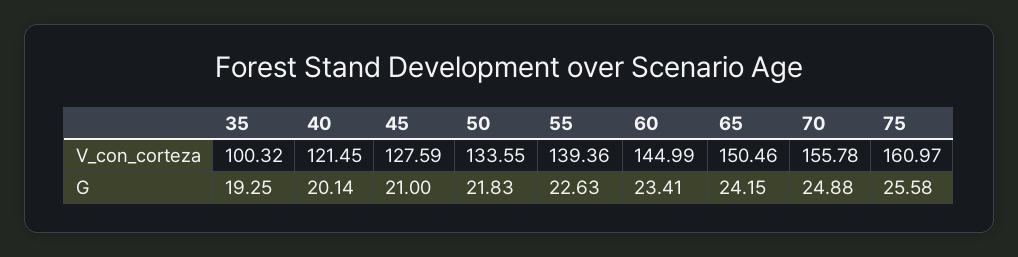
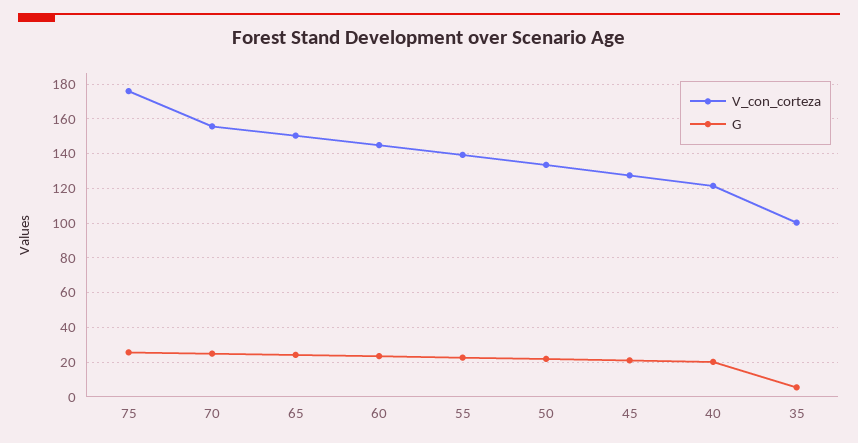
V_con_corteza, 75: 160.97 -> 175
G, 35: 19.25 -> 5

